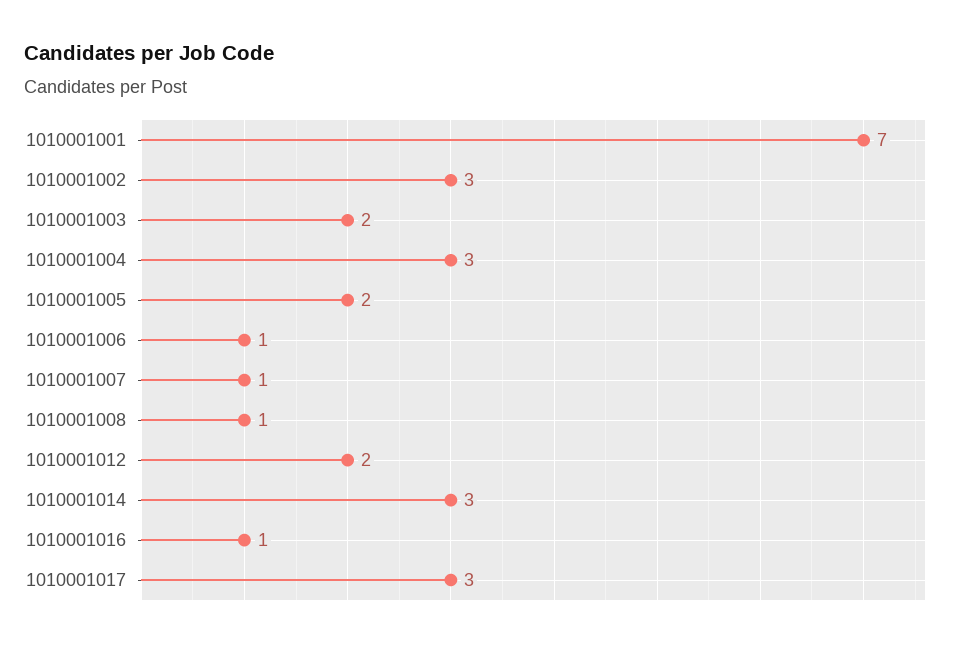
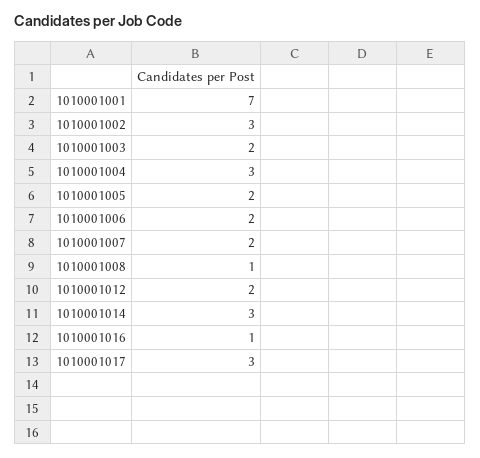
1010001006: 1 -> 2
1010001007: 1 -> 2

